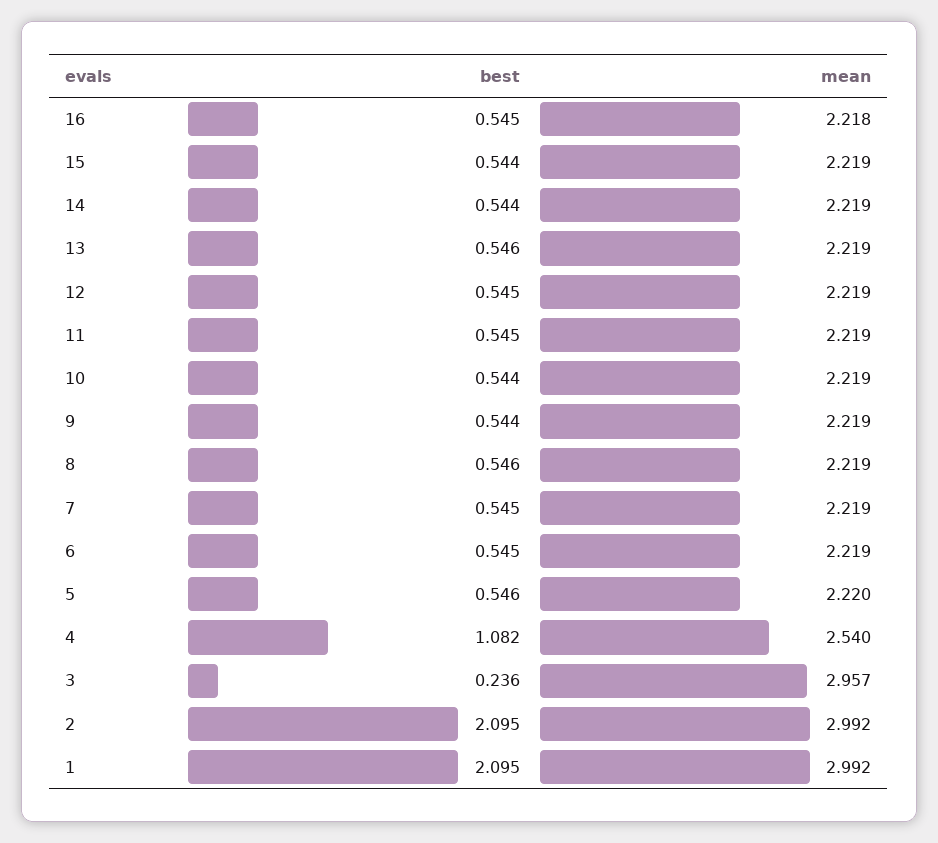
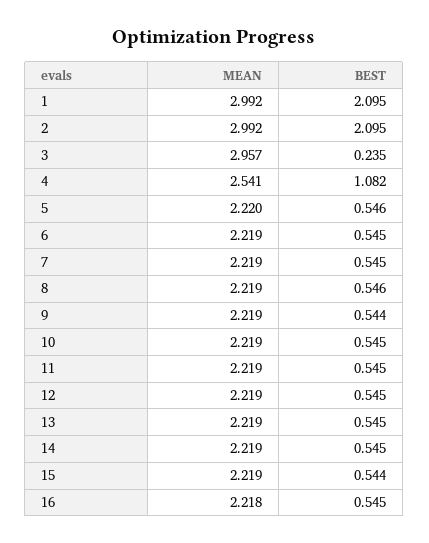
best, 14: 0.544 -> 0.545
best, 13: 0.546 -> 0.545
best, 10: 0.544 -> 0.545
mean, 4: 2.54 -> 2.541
best, 3: 0.236 -> 0.235

